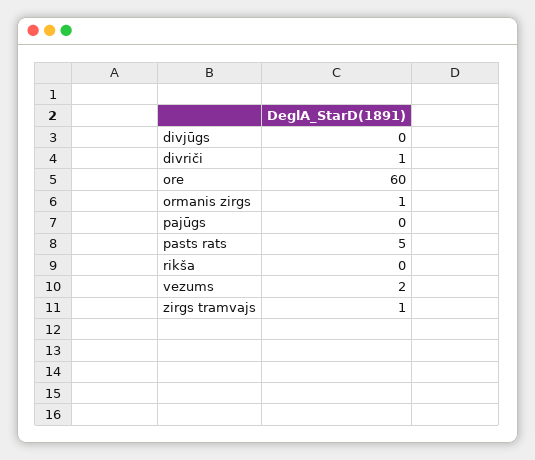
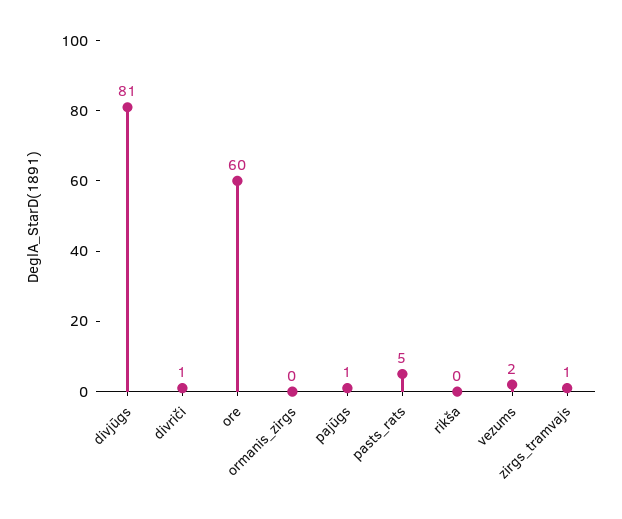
divjūgs: 0 -> 81
ormanis zirgs: 1 -> 0
pajūgs: 0 -> 1

